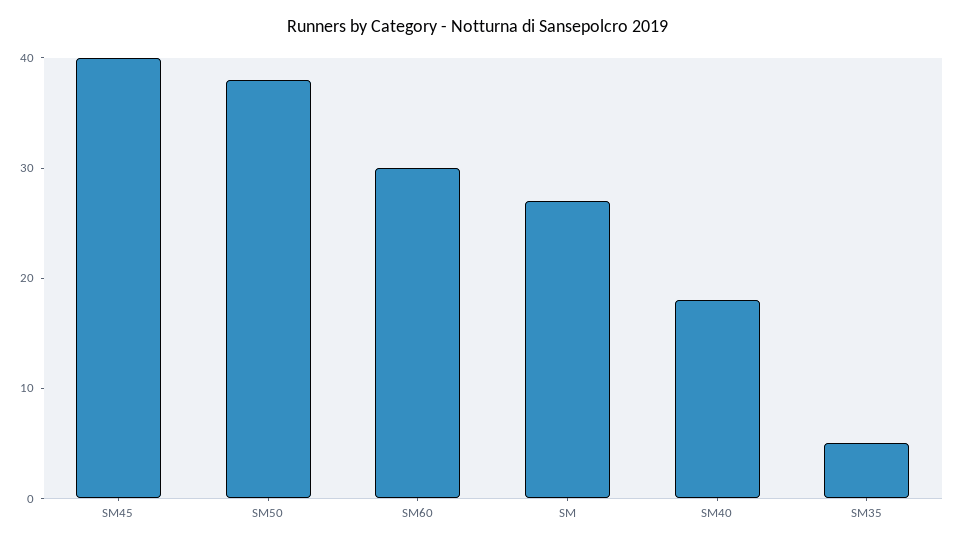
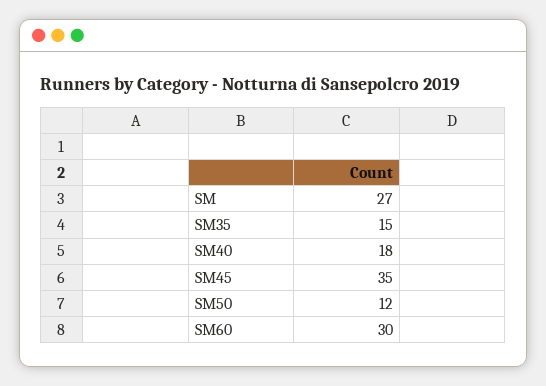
SM45: 40 -> 35
SM50: 38 -> 12
SM35: 5 -> 15

